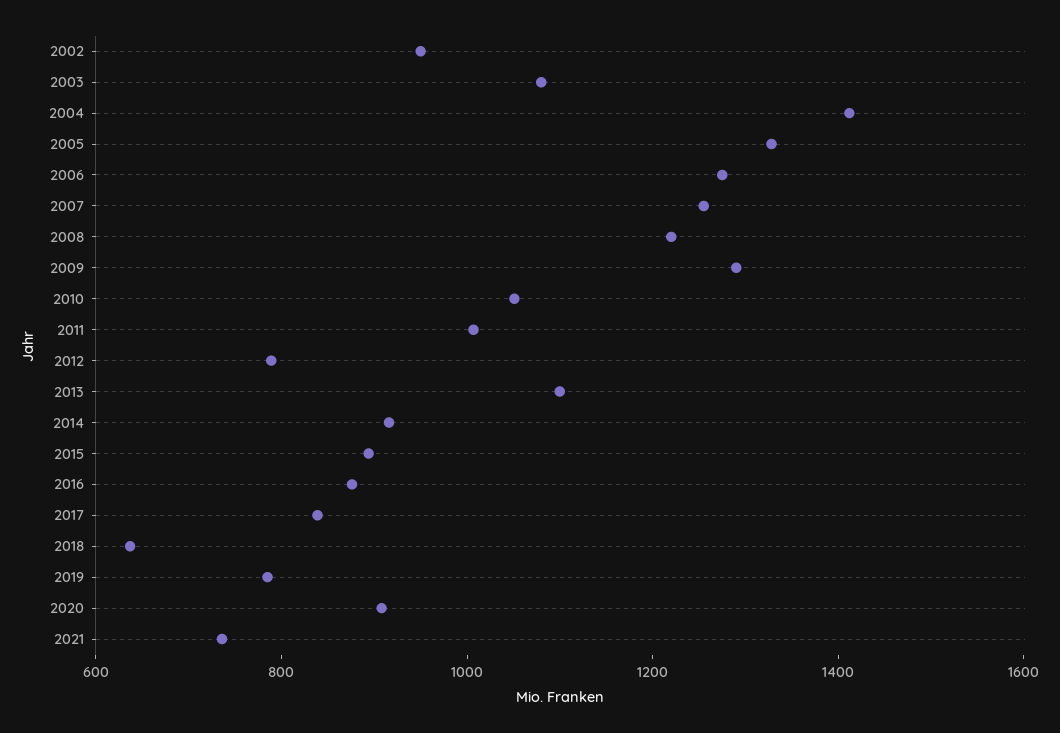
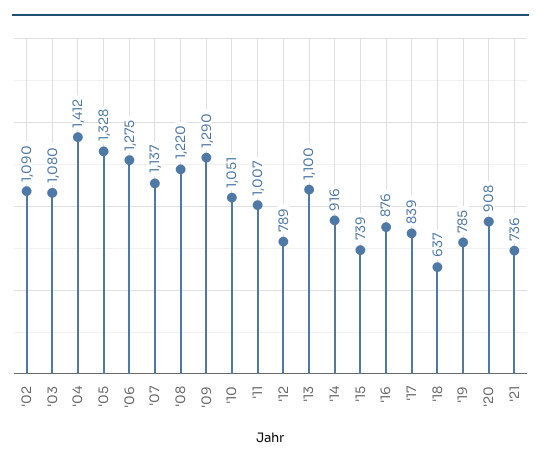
2002: 950 -> 1090
2007: 1250 -> 1137
2015: 900 -> 739

